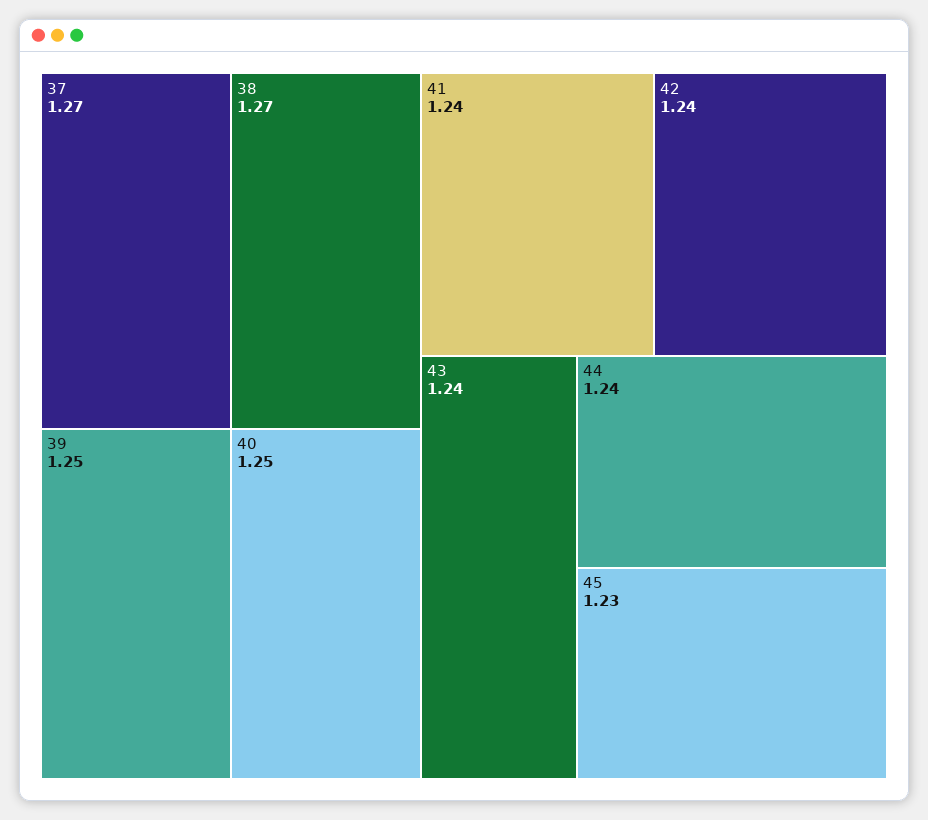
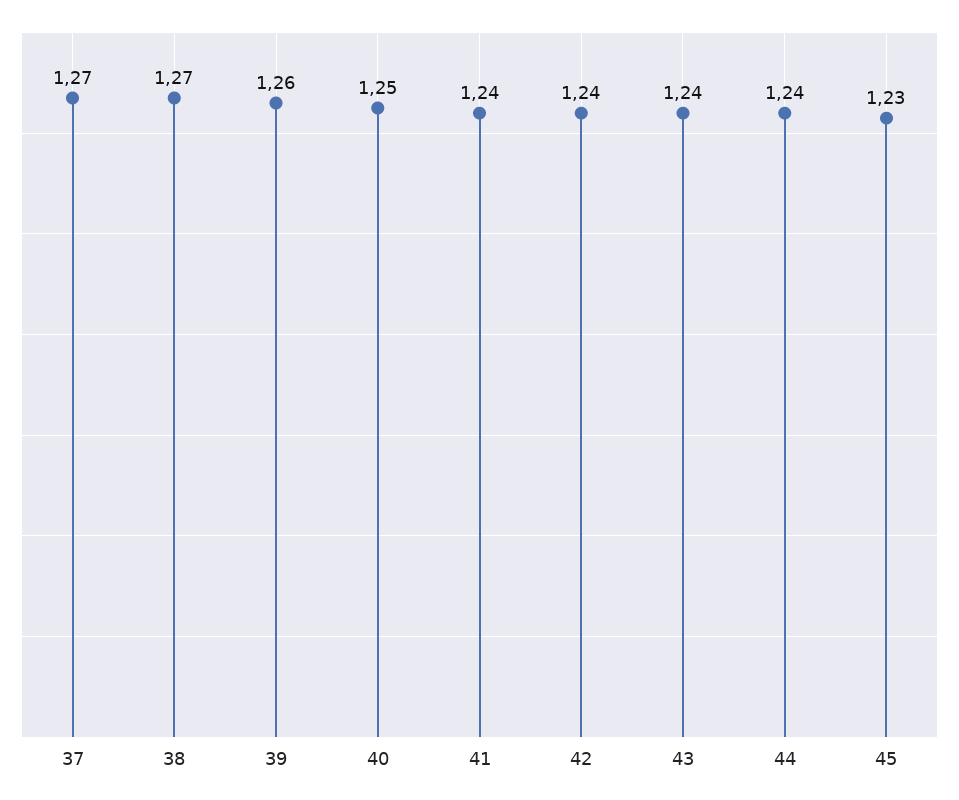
39: 1.25 -> 1.26

